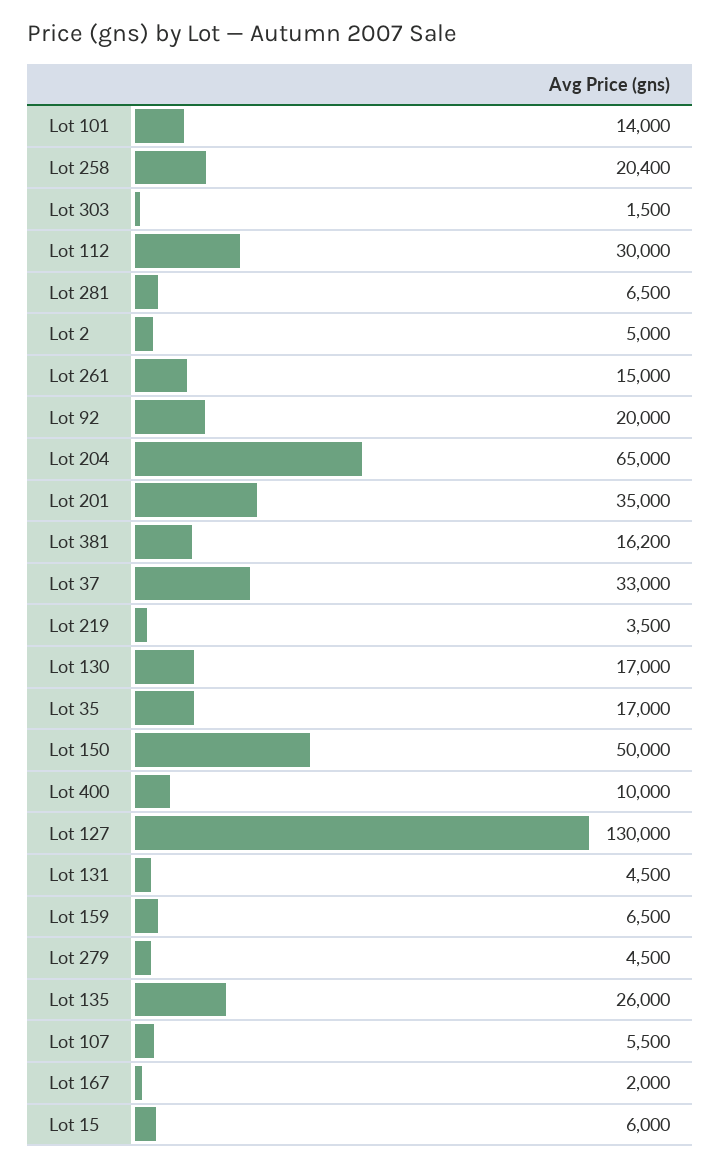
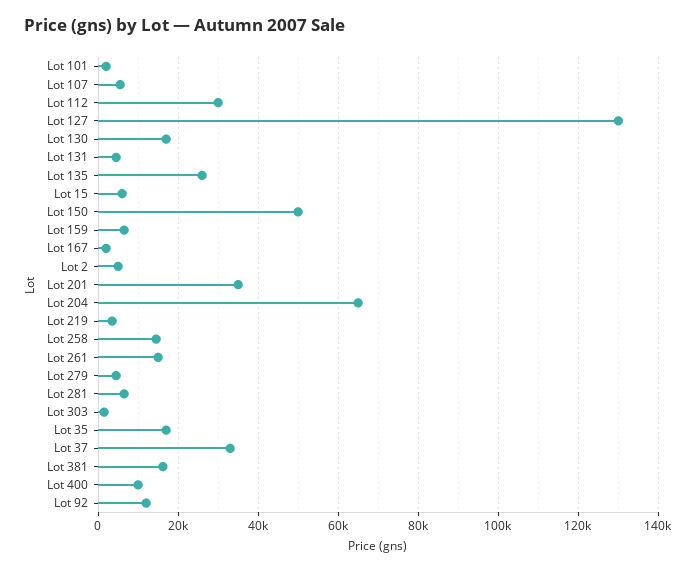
Lot 101: 14000 -> 2000
Lot 258: 20400 -> 14000
Lot 92: 20000 -> 12000

